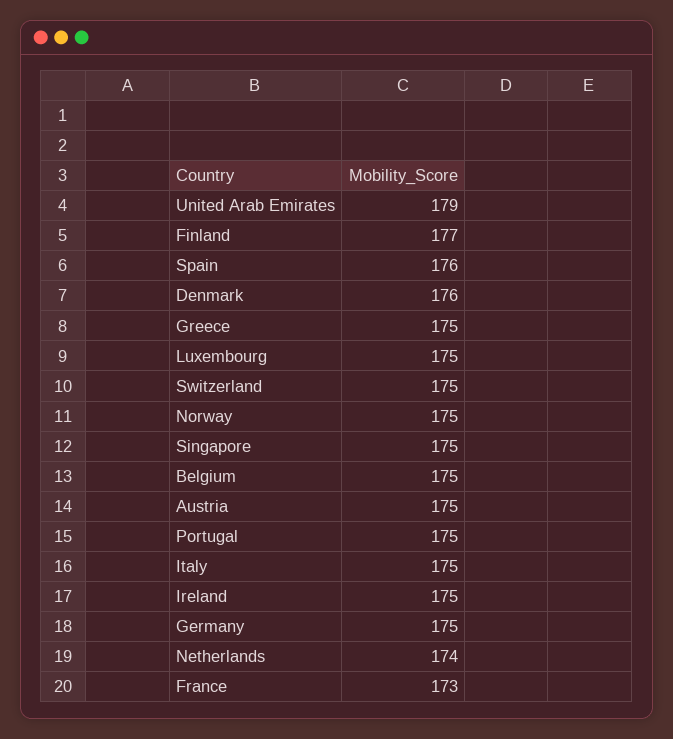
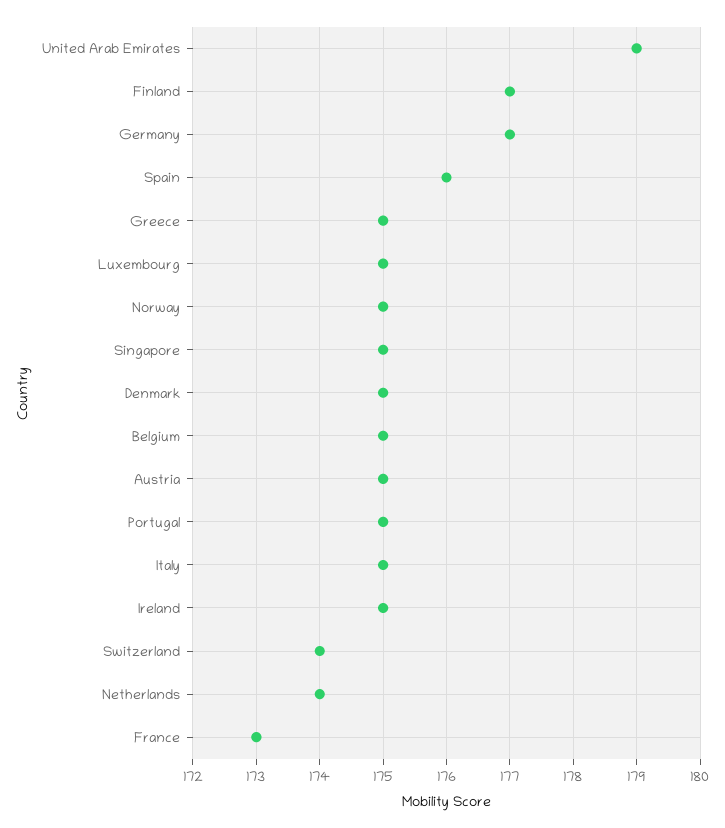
Denmark: 176 -> 175
Switzerland: 175 -> 174
Germany: 175 -> 177

